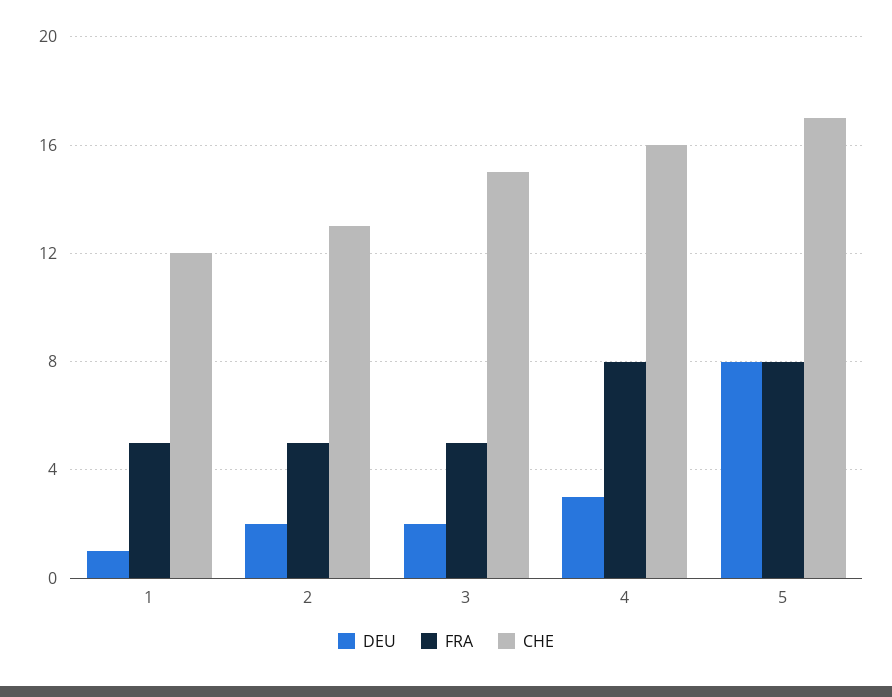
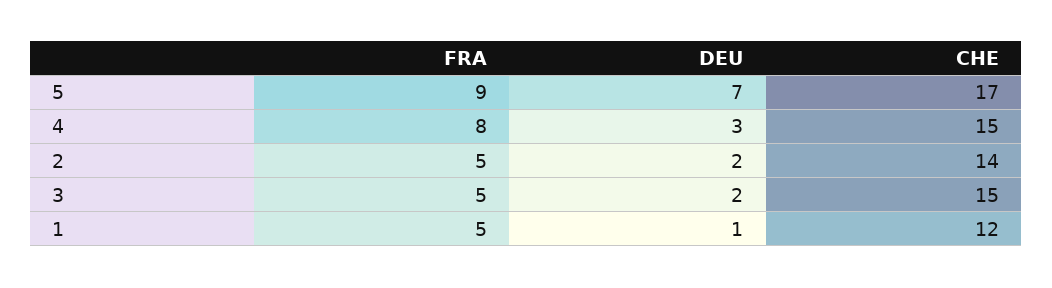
CHE, 2: 13 -> 14
CHE, 4: 16 -> 15
DEU, 5: 8 -> 7
FRA, 5: 8 -> 9

